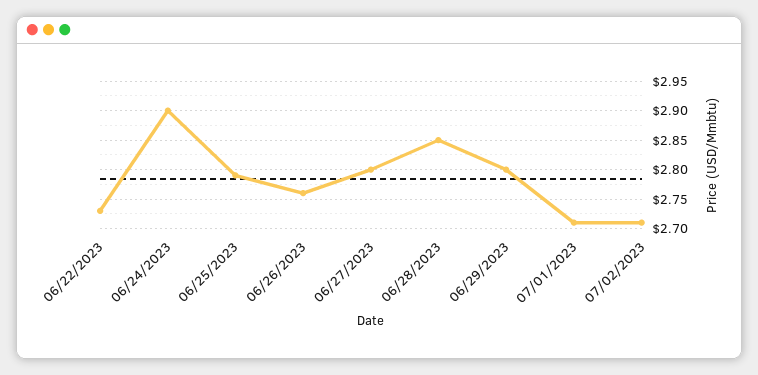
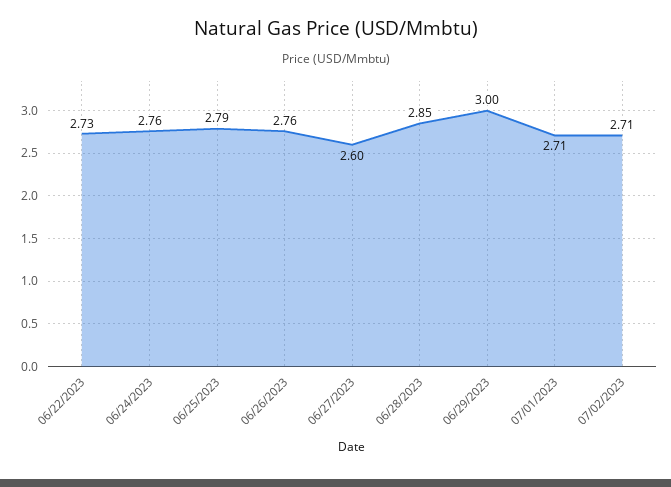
06/24/2023: 2.9 -> 2.76
06/27/2023: 2.8 -> 2.6
06/29/2023: 2.8 -> 3

